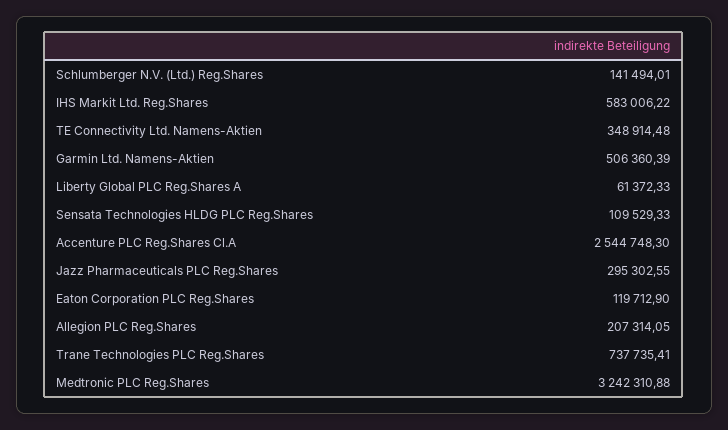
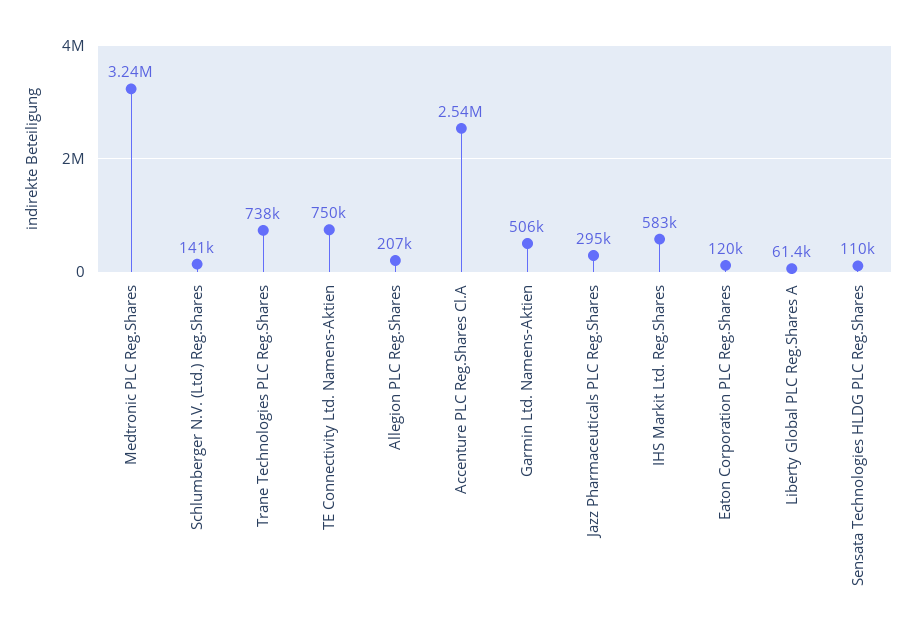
TE Connectivity Ltd. Namens-Aktien: 348914.48 -> 750000

